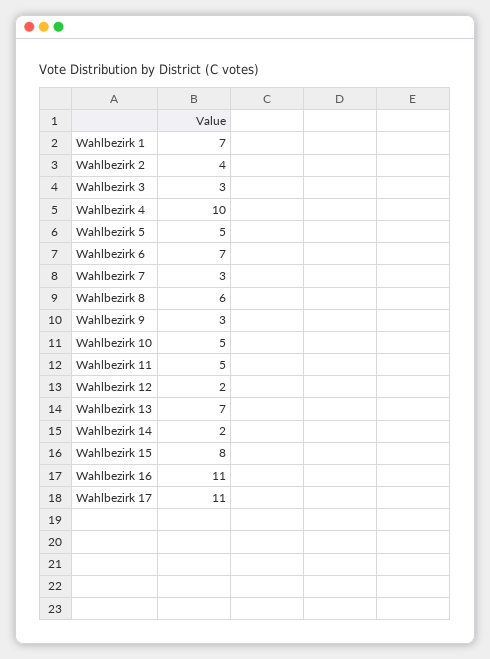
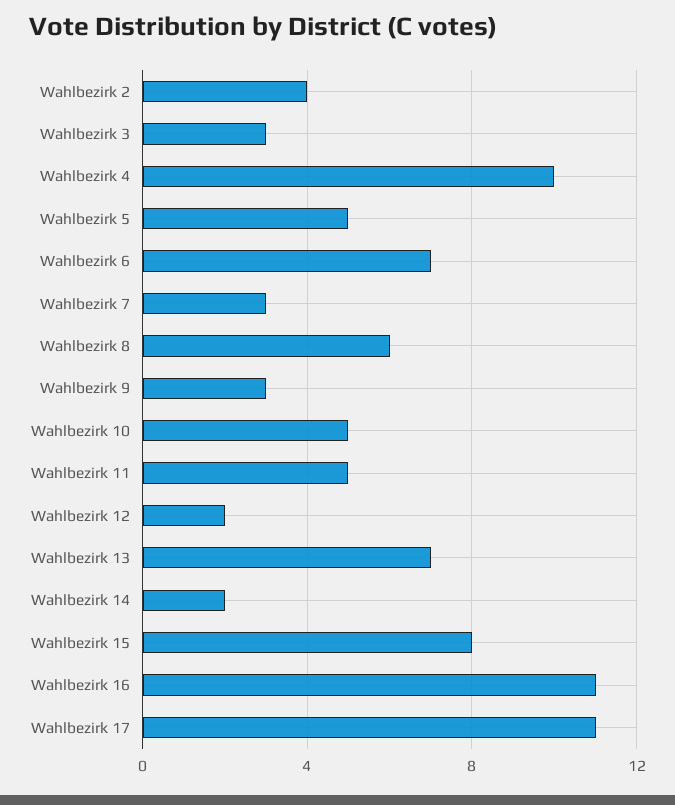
Wahlbezirk 1: 7 -> none

